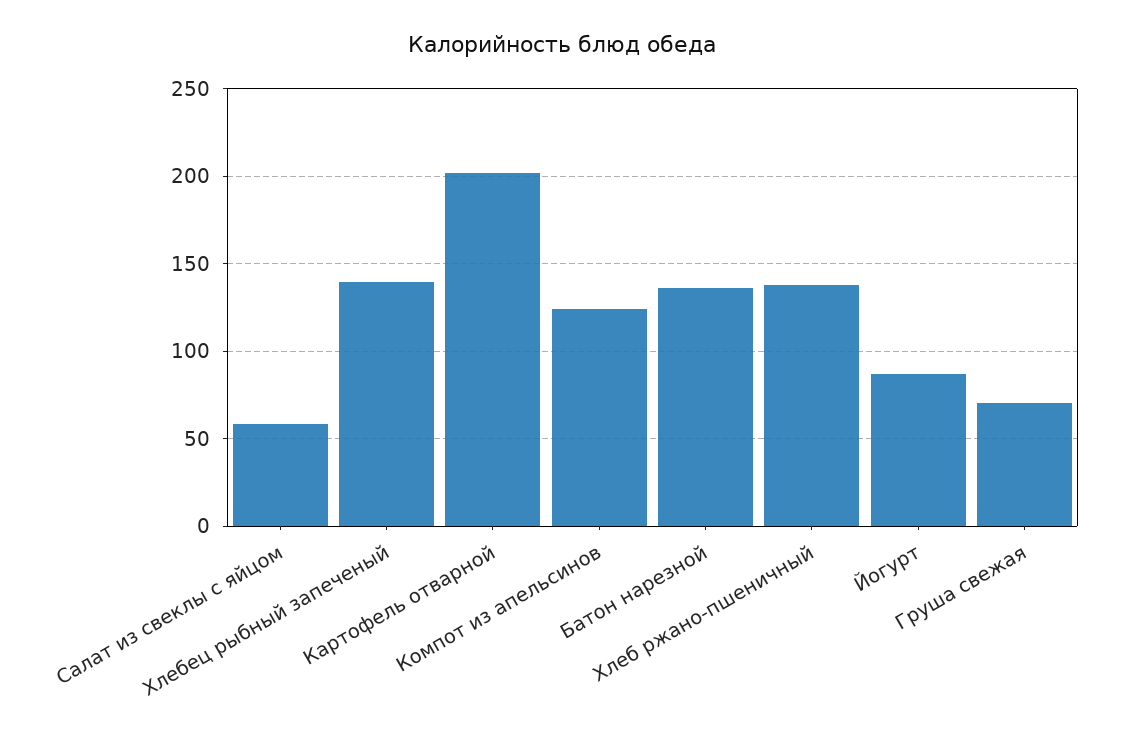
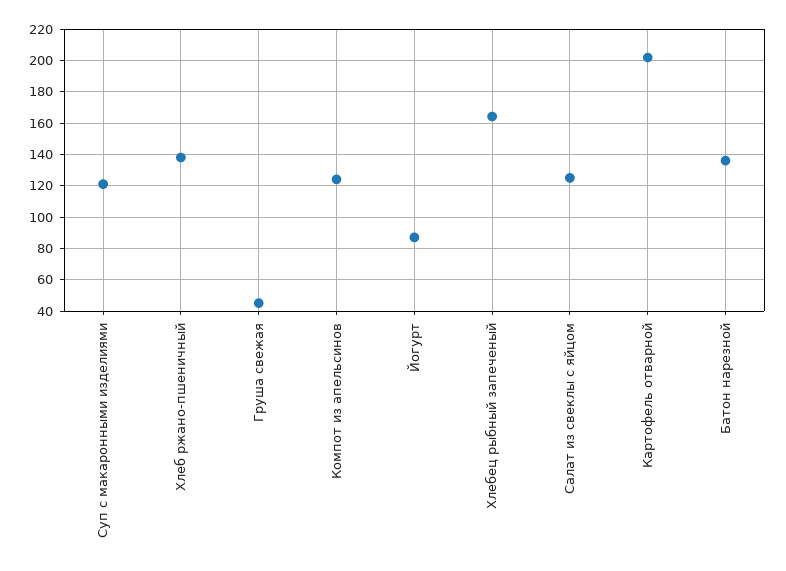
Салат из свеклы с яйцом: 60 -> 125
Хлебец рыбный запеченый: 140 -> 165
Груша свежая: 70 -> 45
Суп с макаронными изделиями: none -> 120

